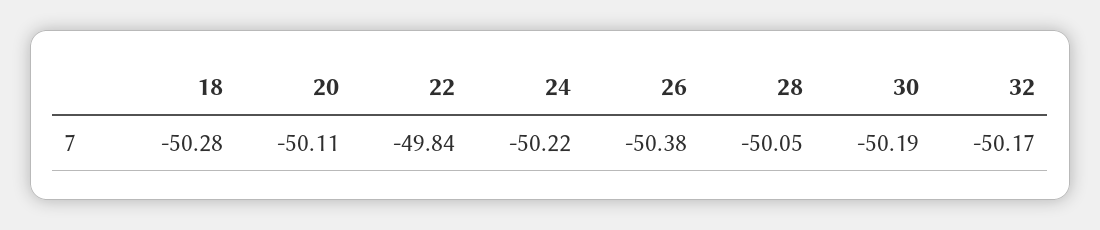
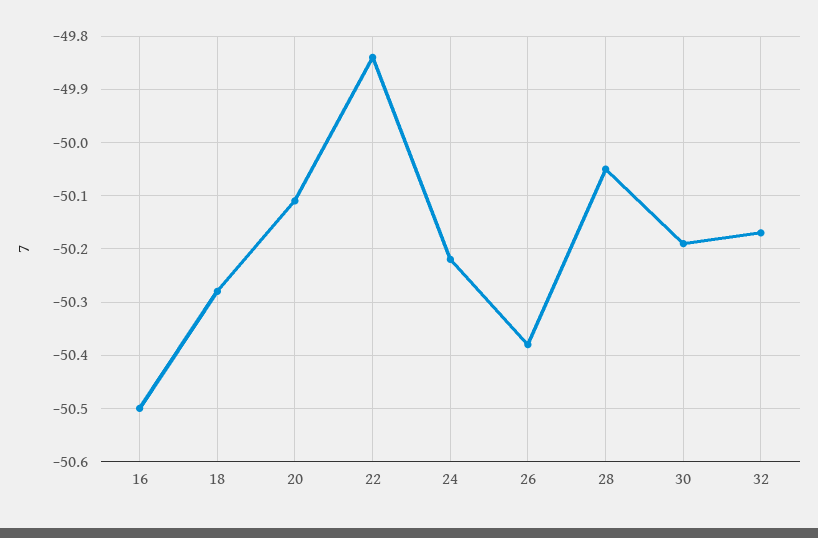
16: none -> -50.5

